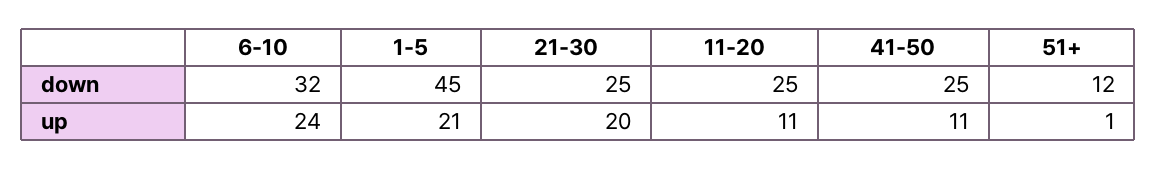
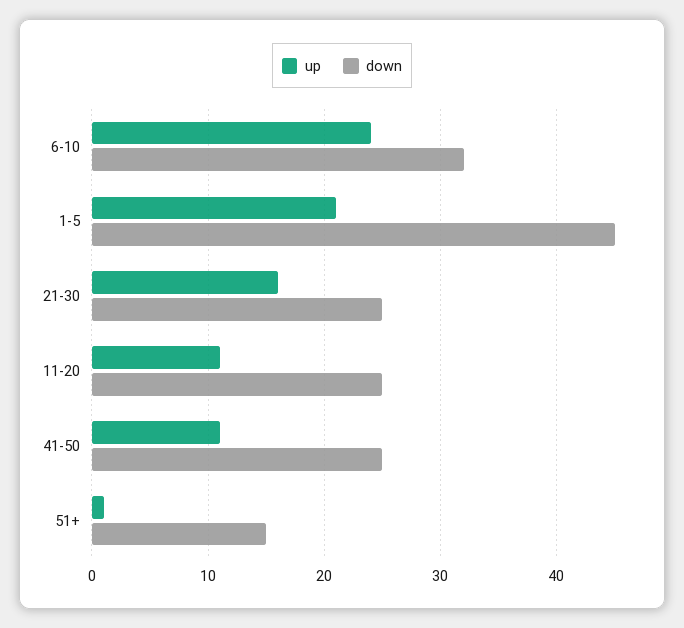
down, 51+: 12 -> 15
up, 21-30: 20 -> 16

